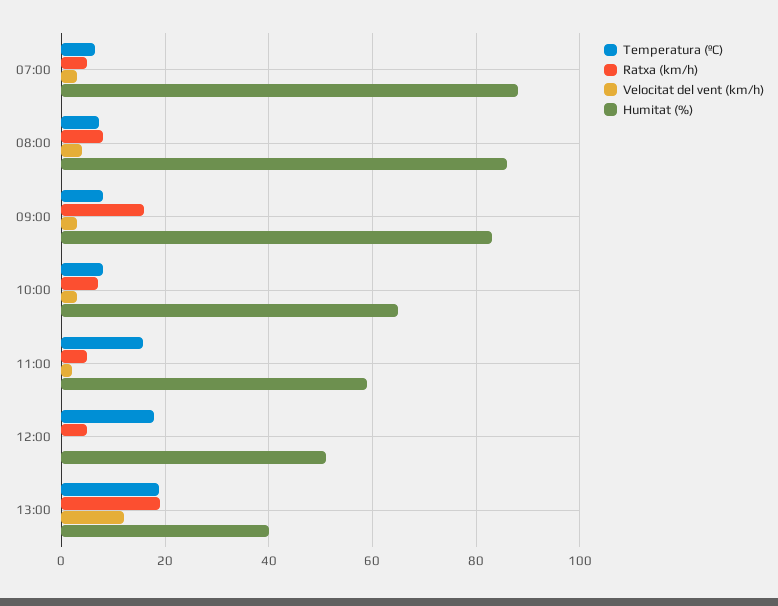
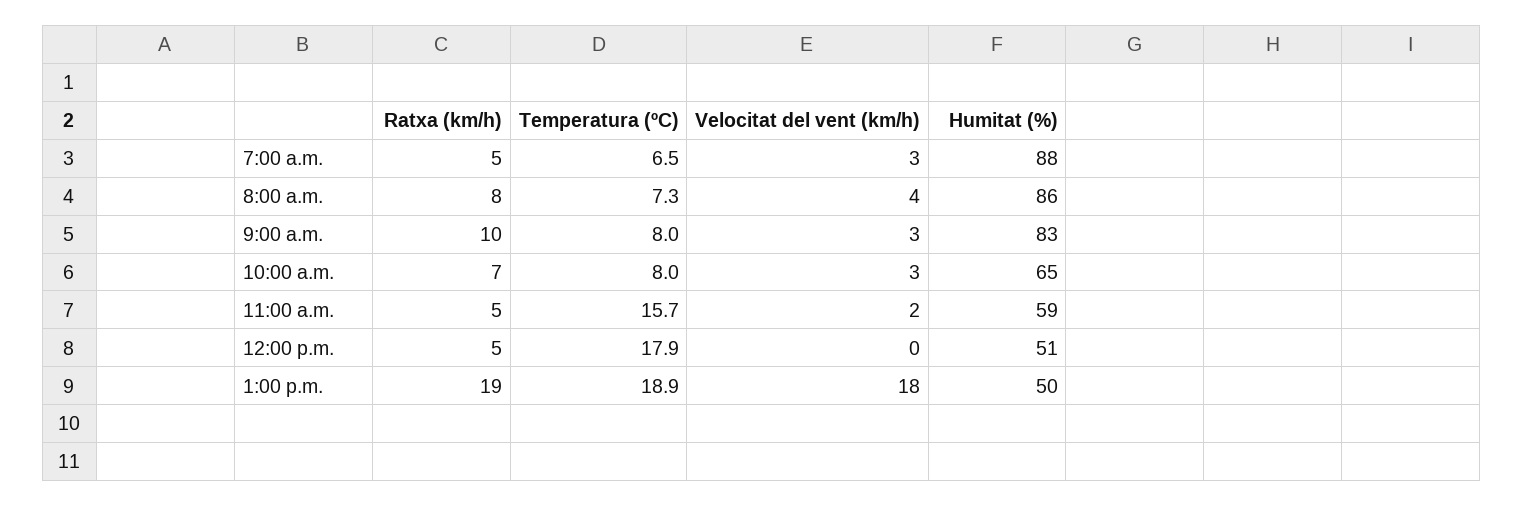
Ratxa (km/h), 09:00: 16 -> 10
Velocitat del vent (km/h), 13:00: 12 -> 18
Humitat (%), 13:00: 40 -> 50

